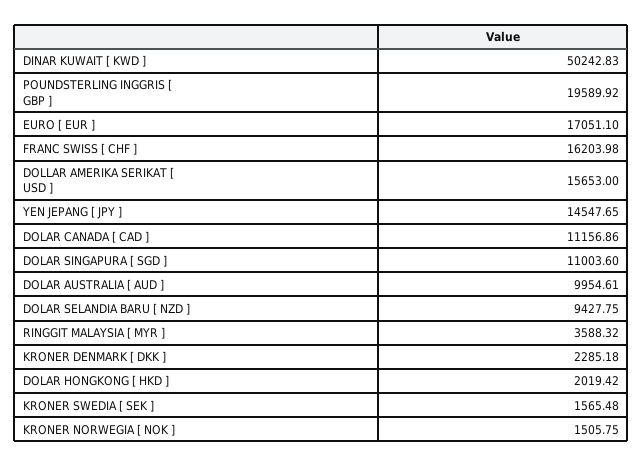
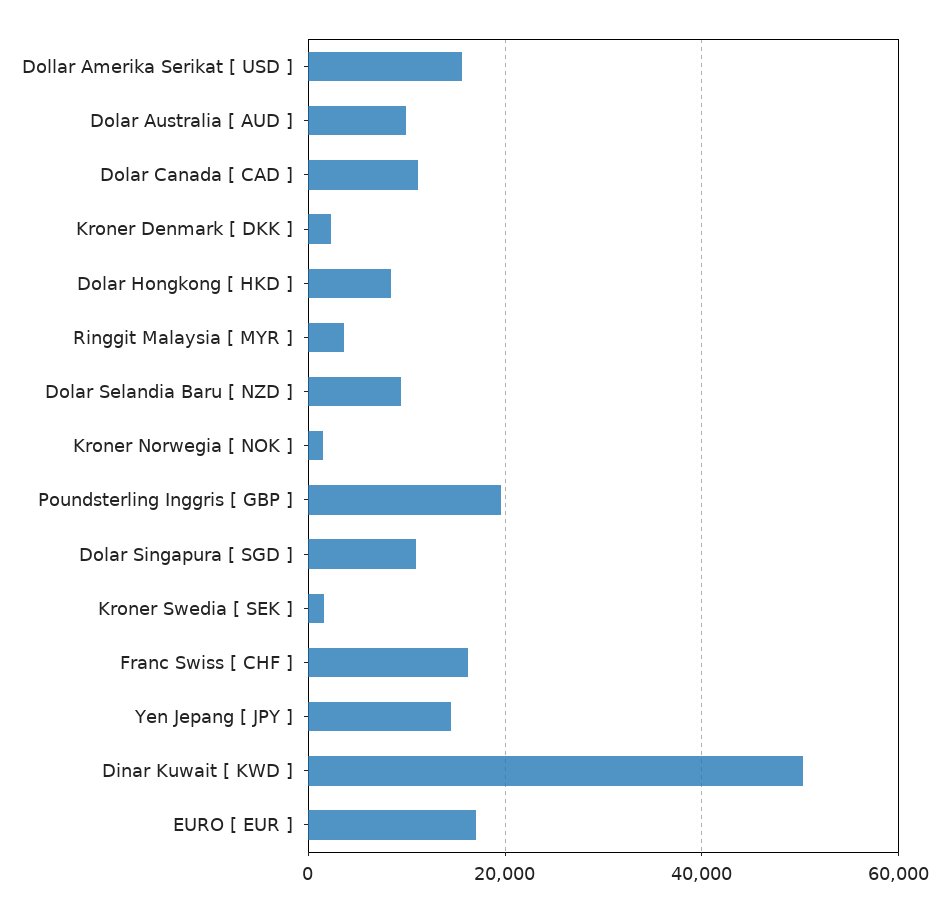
DOLAR HONGKONG [ HKD ]: 2019.42 -> 8000

